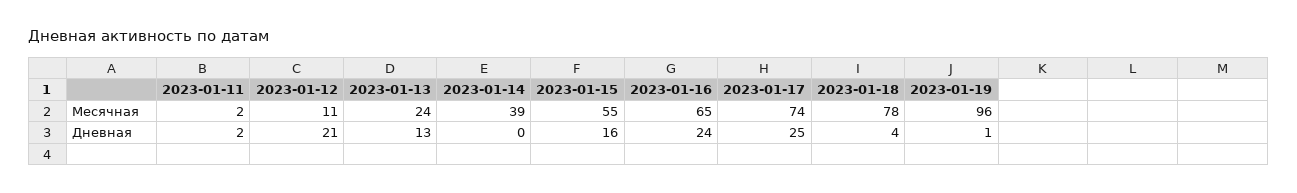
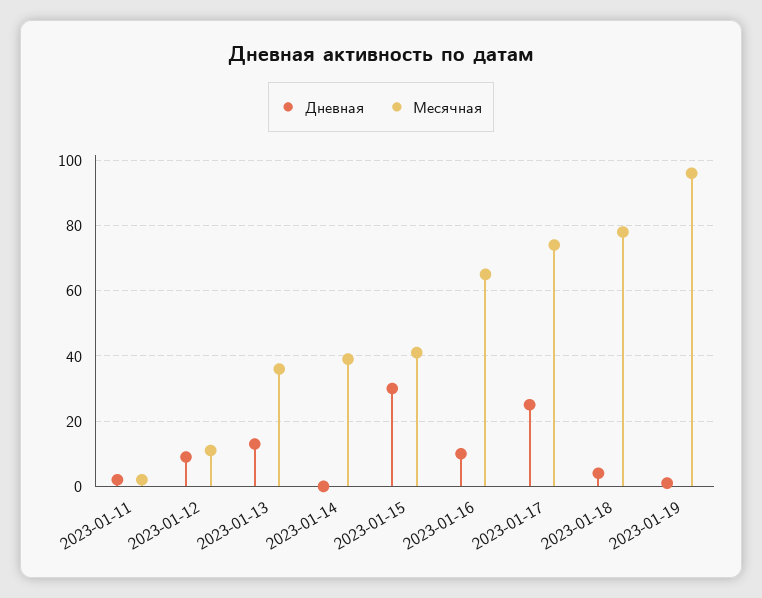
Месячная, 2023-01-13: 24 -> 35
Месячная, 2023-01-15: 55 -> 40
Дневная, 2023-01-12: 21 -> 10
Дневная, 2023-01-15: 16 -> 30
Дневная, 2023-01-16: 24 -> 10

